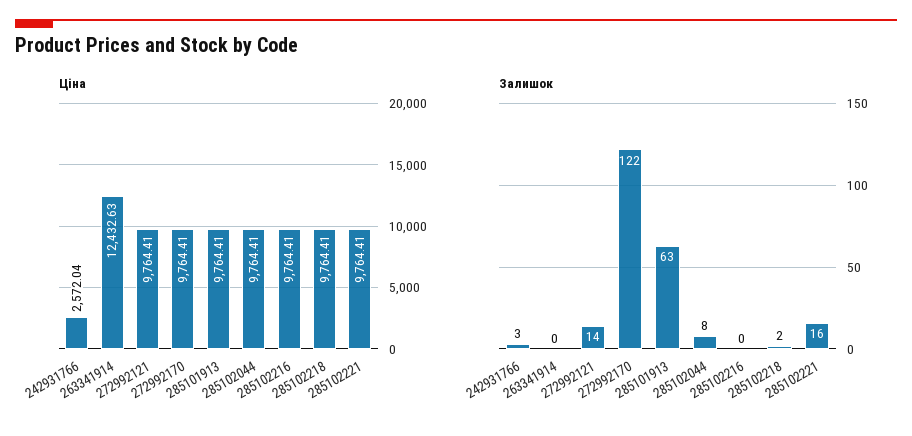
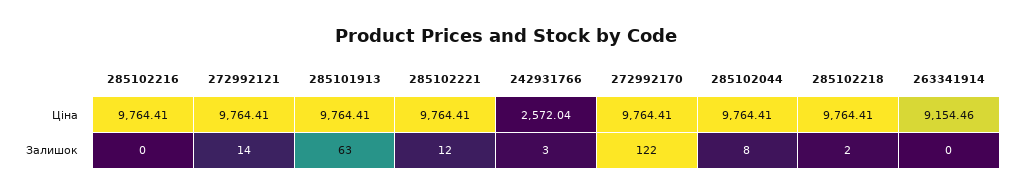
Ціна, 263341914: 12432.63 -> 9154.46
Залишок, 285102221: 16 -> 12

